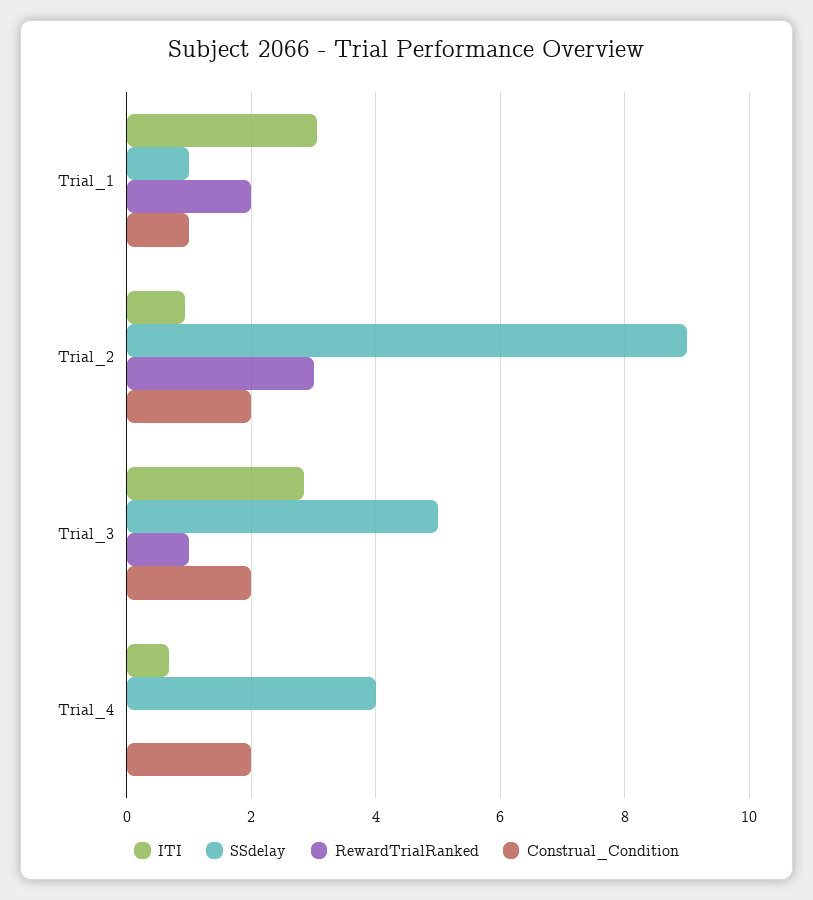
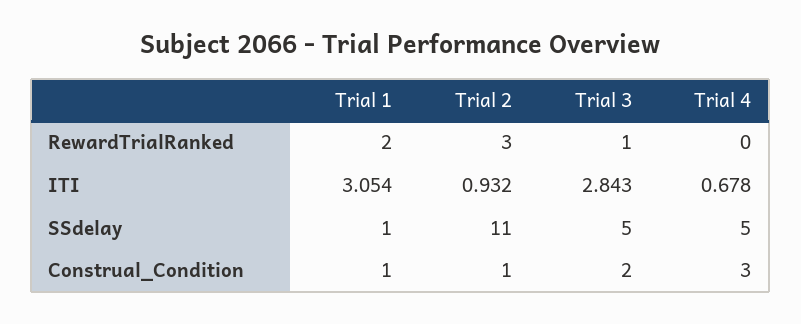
SSdelay, Trial_2: 9 -> 11
Construal_Condition, Trial_2: 2 -> 1
SSdelay, Trial_4: 4 -> 5
Construal_Condition, Trial_4: 2 -> 3

